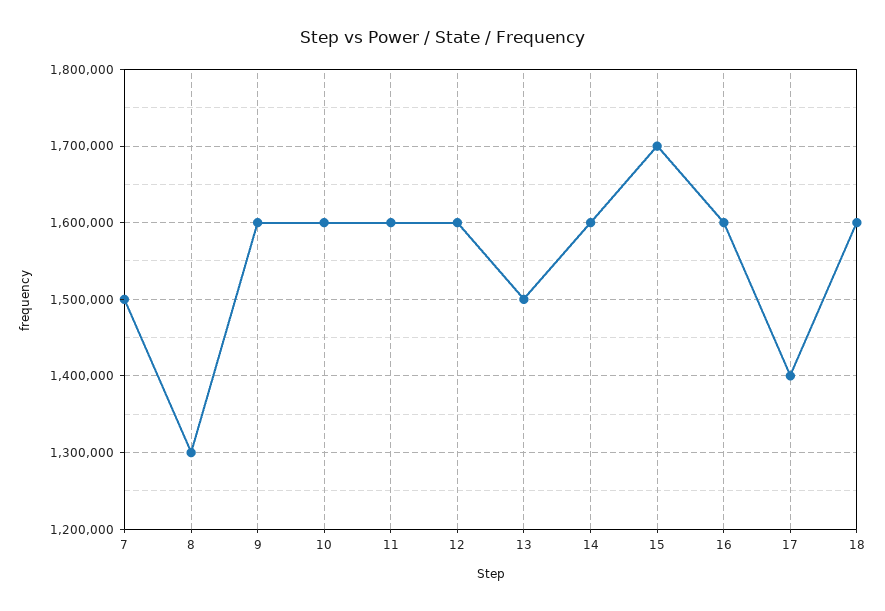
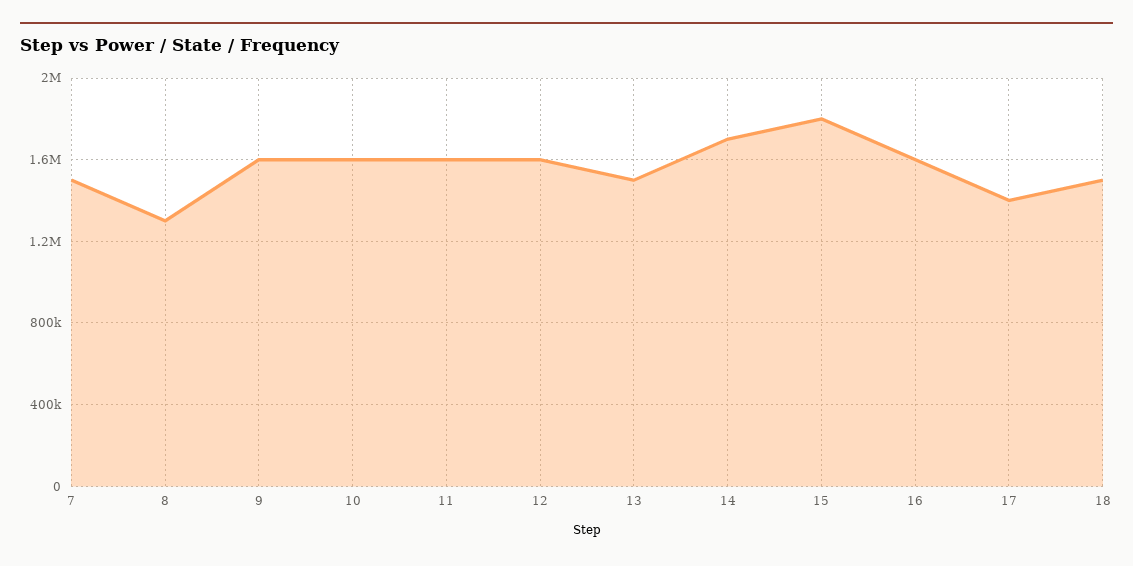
14: 1600000 -> 1700000
15: 1700000 -> 1800000
18: 1600000 -> 1500000

